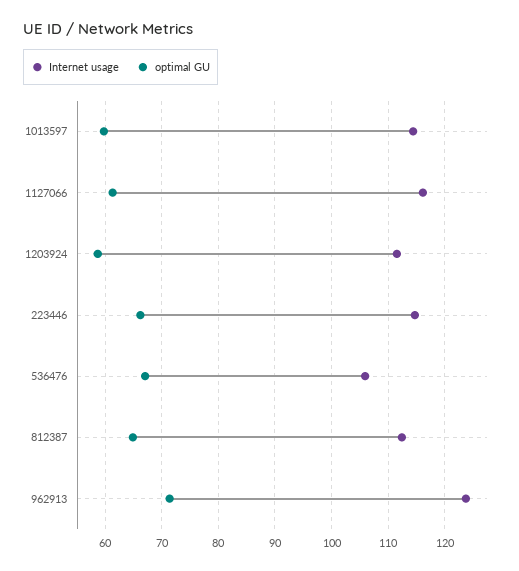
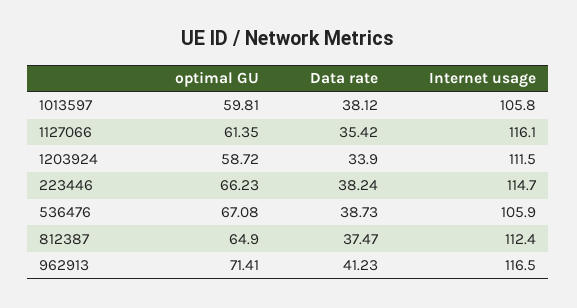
Internet usage, 1013597: 114 -> 105.8
Internet usage, 962913: 124 -> 116.5
Data rate, 1013597: none -> 38.12
Data rate, 1127066: none -> 35.42
Data rate, 1203924: none -> 33.9
Data rate, 223446: none -> 38.24
Data rate, 536476: none -> 38.73
Data rate, 812387: none -> 37.47
Data rate, 962913: none -> 41.23

